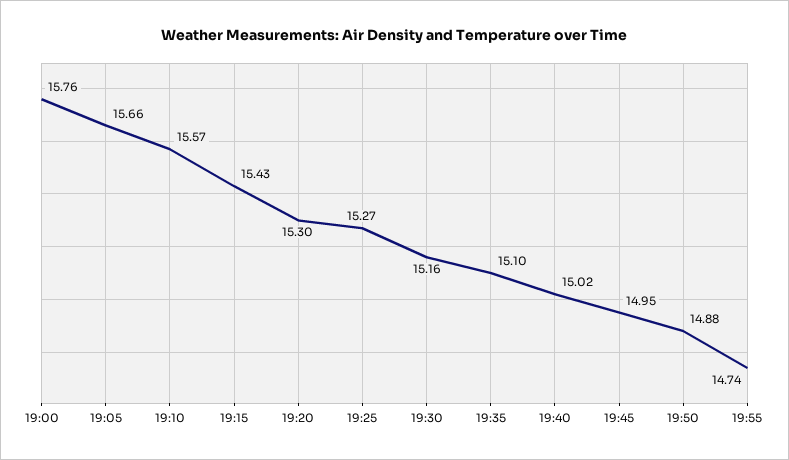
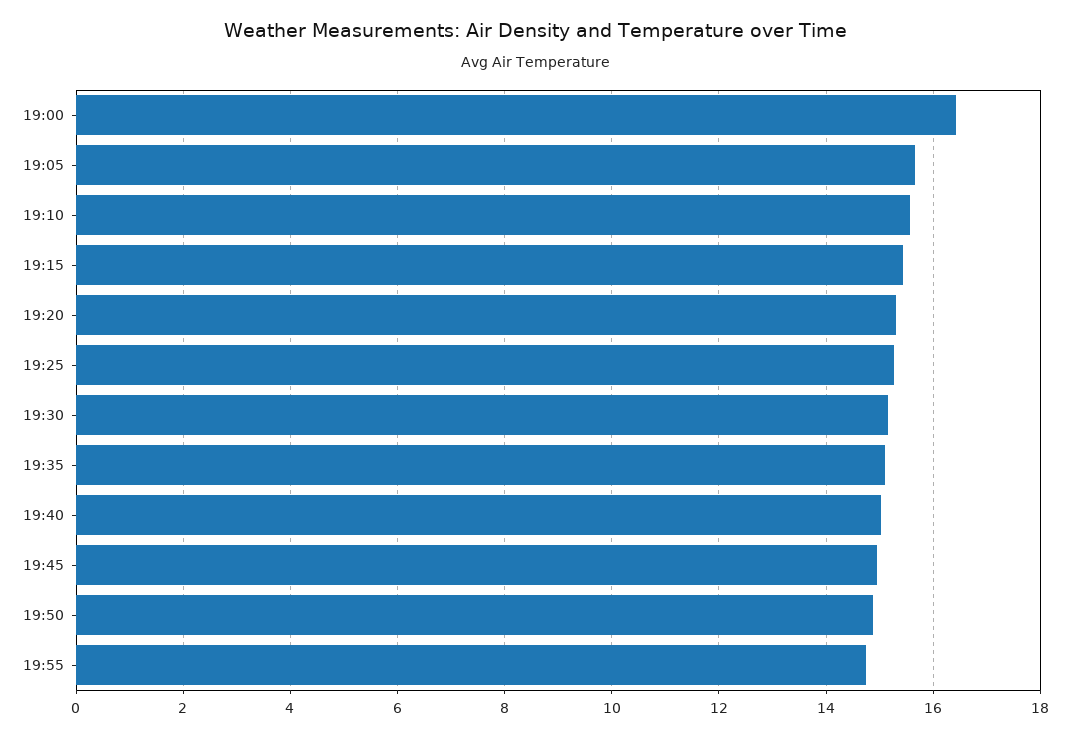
19:00: 15.76 -> 16.4

